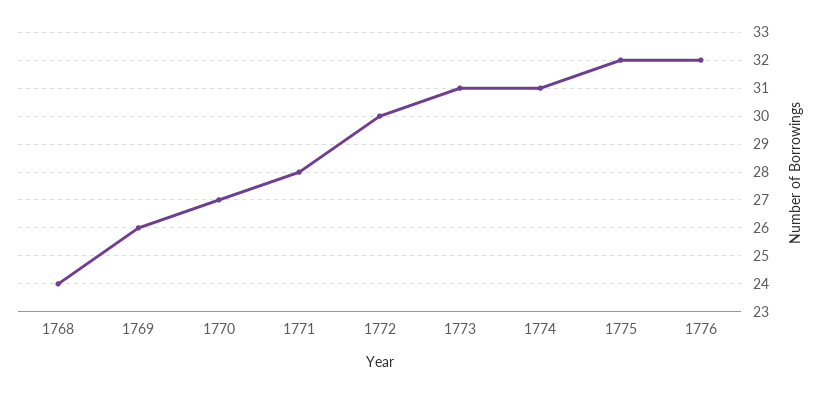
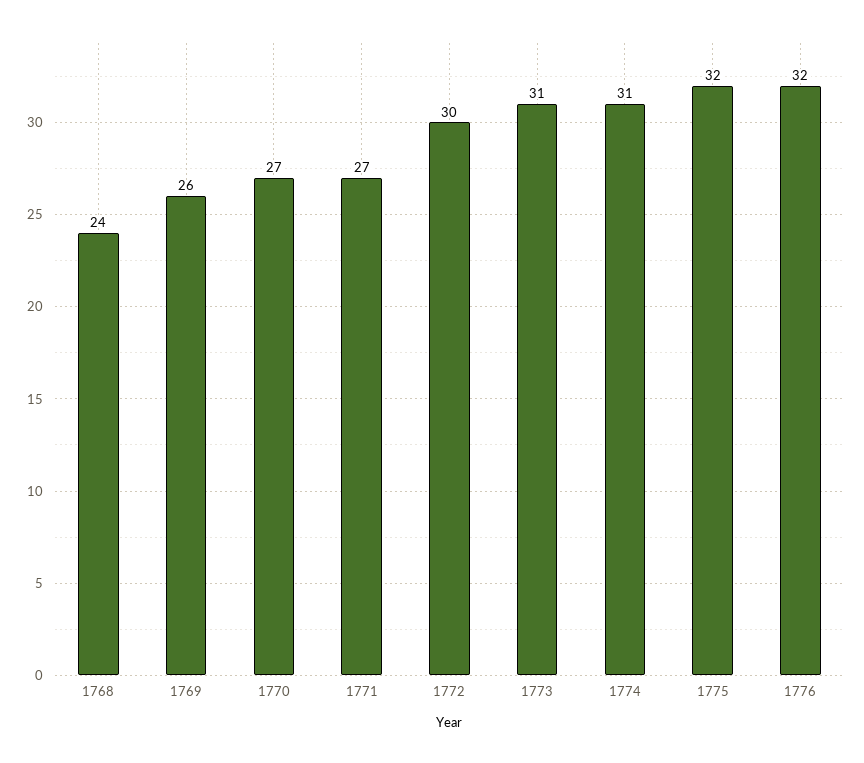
1771: 28 -> 27

